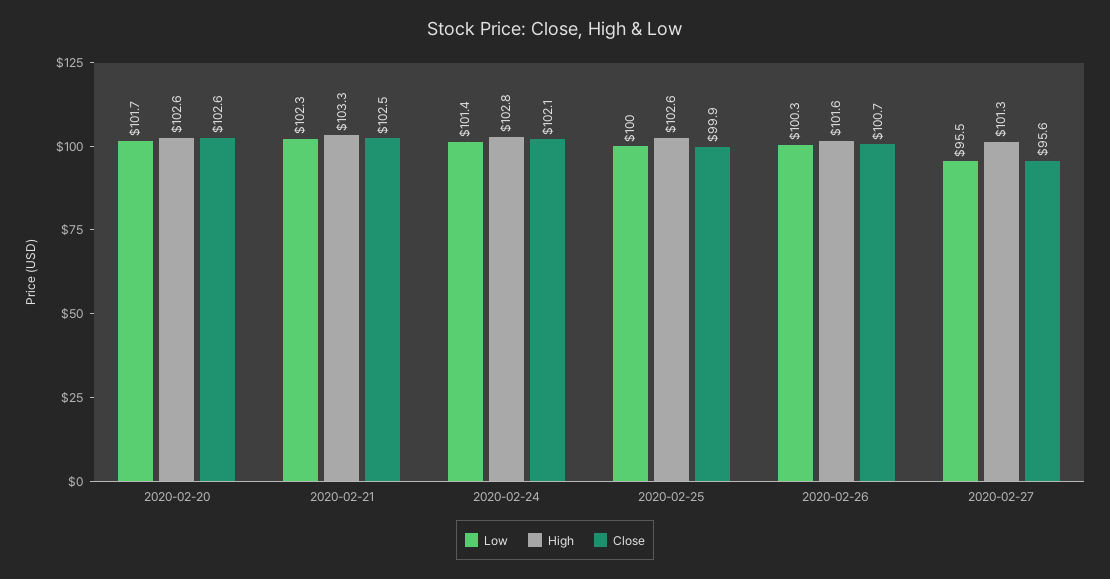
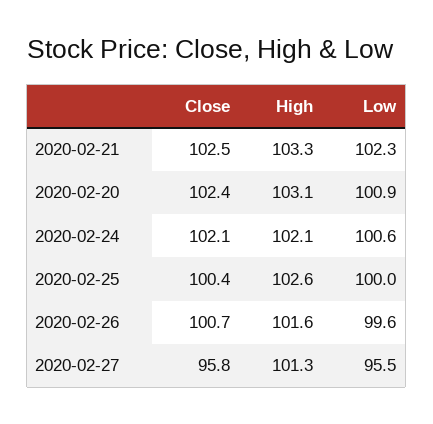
Low, 2020-02-20: 101.7 -> 100.9
High, 2020-02-20: 102.6 -> 103.1
Close, 2020-02-20: 102.6 -> 102.4
Low, 2020-02-24: 101.4 -> 100.6
High, 2020-02-24: 102.8 -> 102.1
Close, 2020-02-25: 99.9 -> 100.4
Low, 2020-02-26: 100.3 -> 99.6
Close, 2020-02-27: 95.6 -> 95.8

